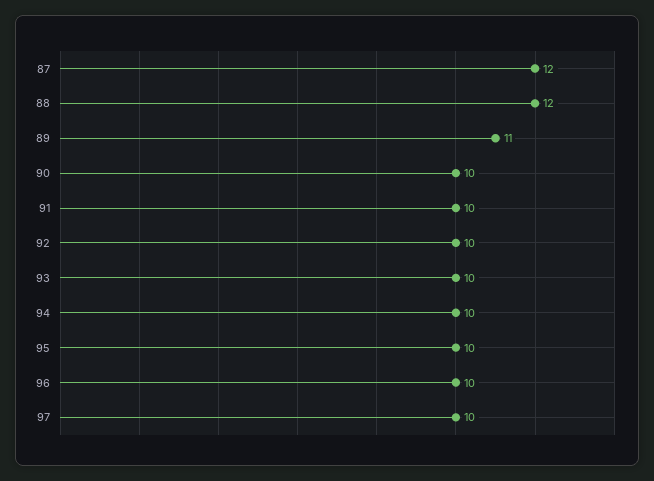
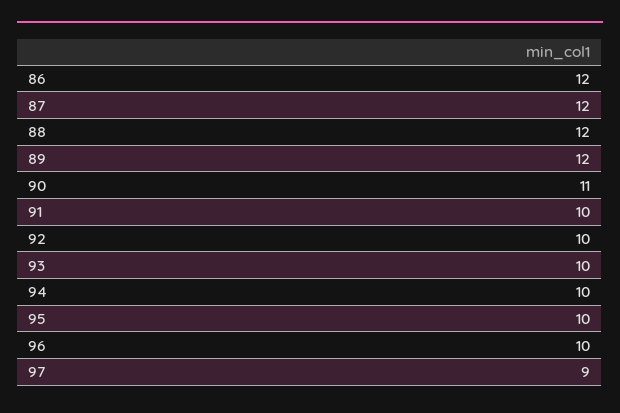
89: 11 -> 12
90: 10 -> 11
97: 10 -> 9
86: none -> 12

